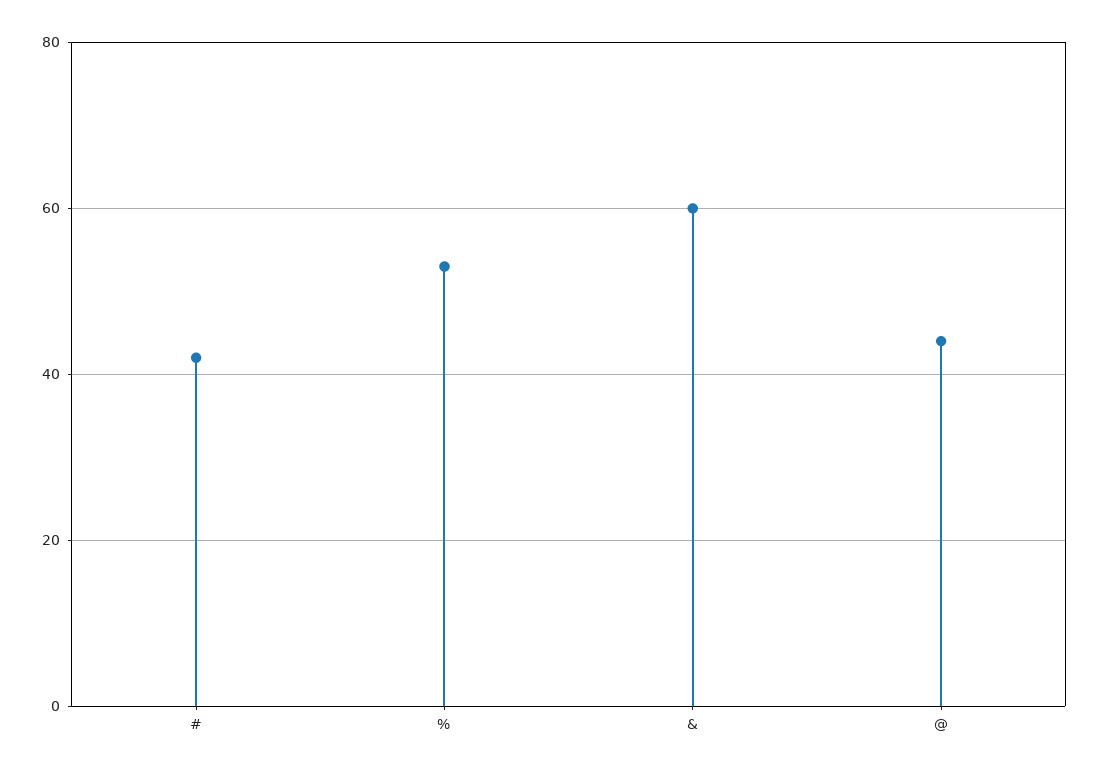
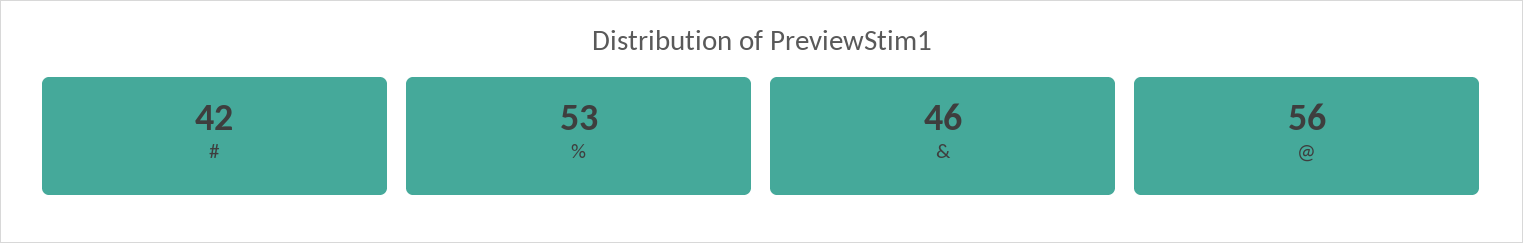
&: 60 -> 46
@: 45 -> 56

